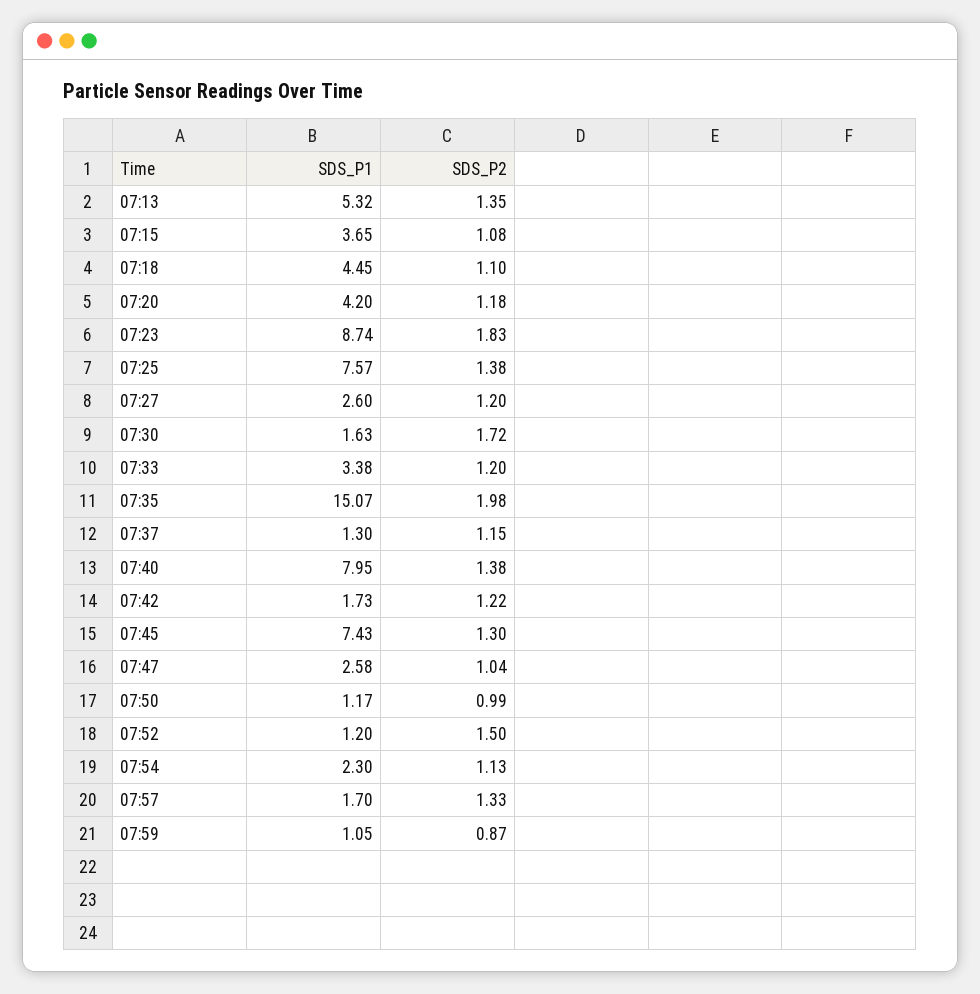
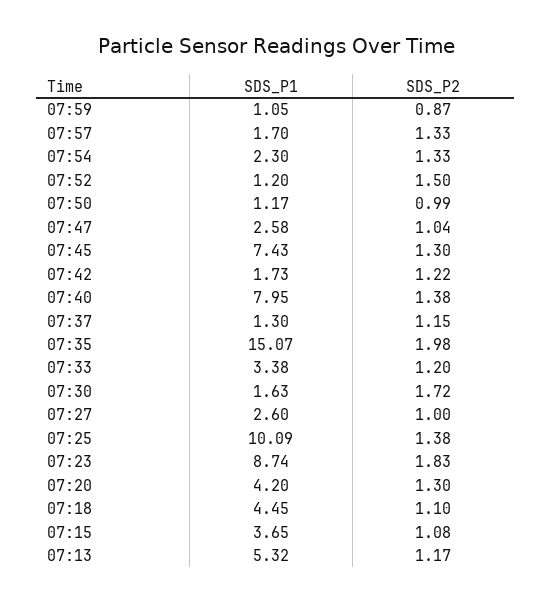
SDS_P2, 07:13: 1.35 -> 1.17
SDS_P2, 07:20: 1.18 -> 1.3
SDS_P1, 07:25: 7.57 -> 10.09
SDS_P2, 07:27: 1.2 -> 1
SDS_P2, 07:54: 1.13 -> 1.33

